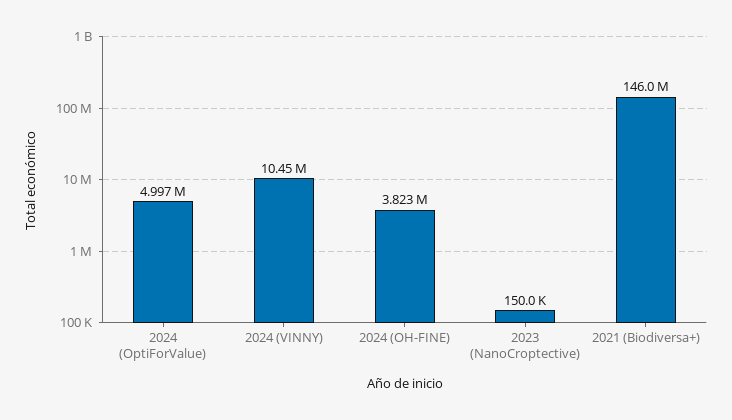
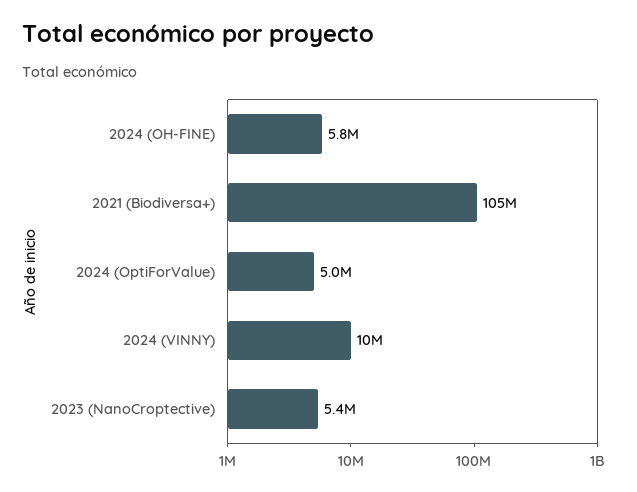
2024 (OH-FINE): 3823000 -> 5800000
2023 (NanoCroptective): 150000 -> 5400000
2021 (Biodiversa+): 146000000 -> 105000000

